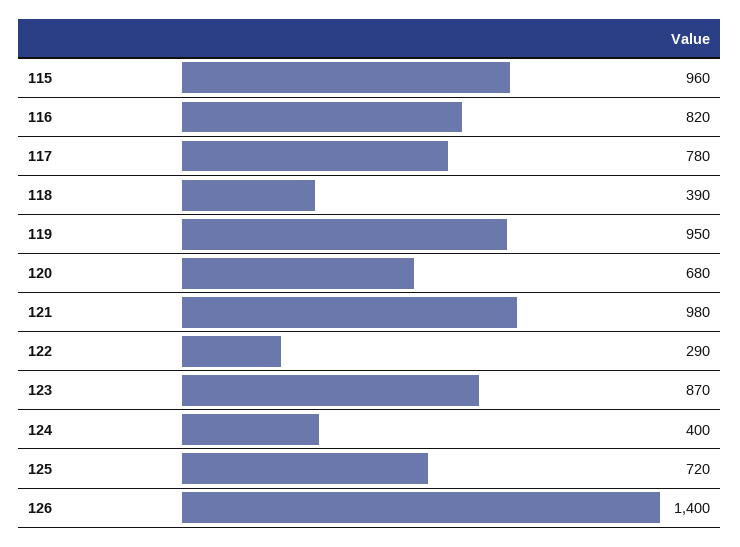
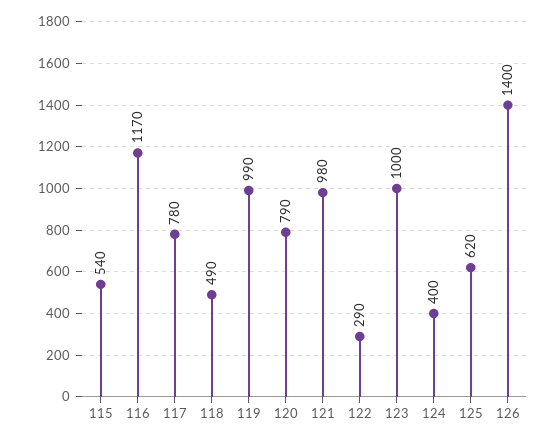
115: 960 -> 540
116: 820 -> 1170
118: 390 -> 490
119: 950 -> 990
120: 680 -> 790
123: 870 -> 1000
125: 720 -> 620

